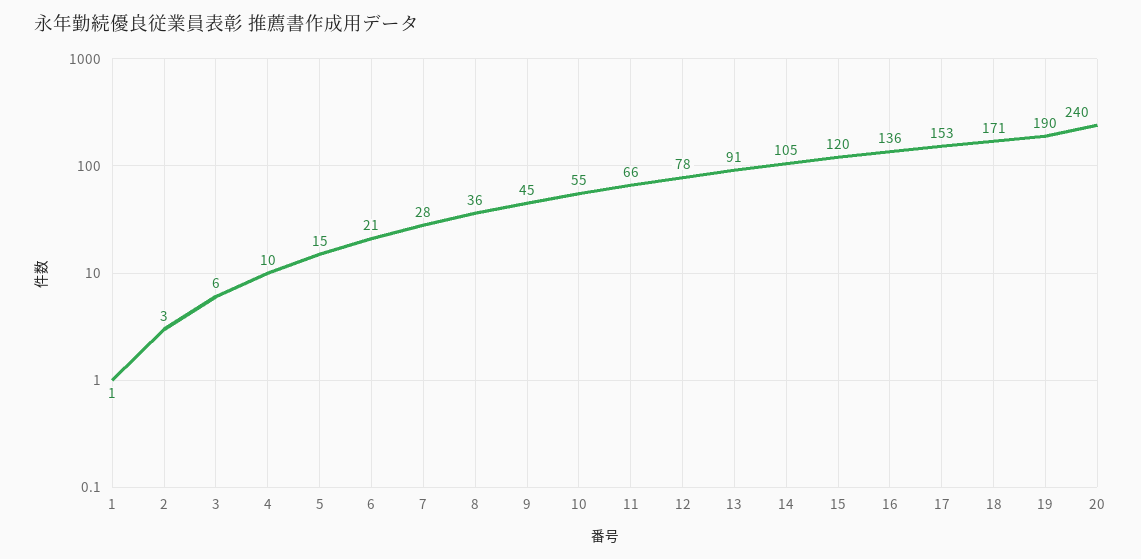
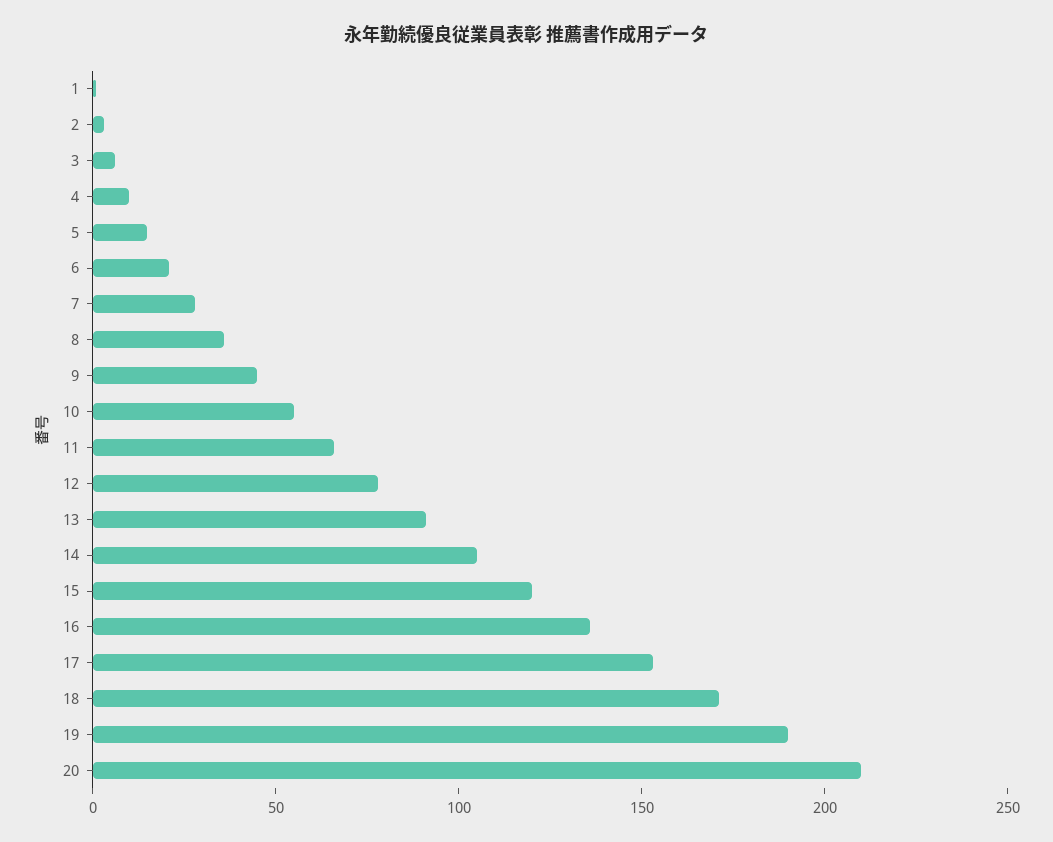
20: 240 -> 210

